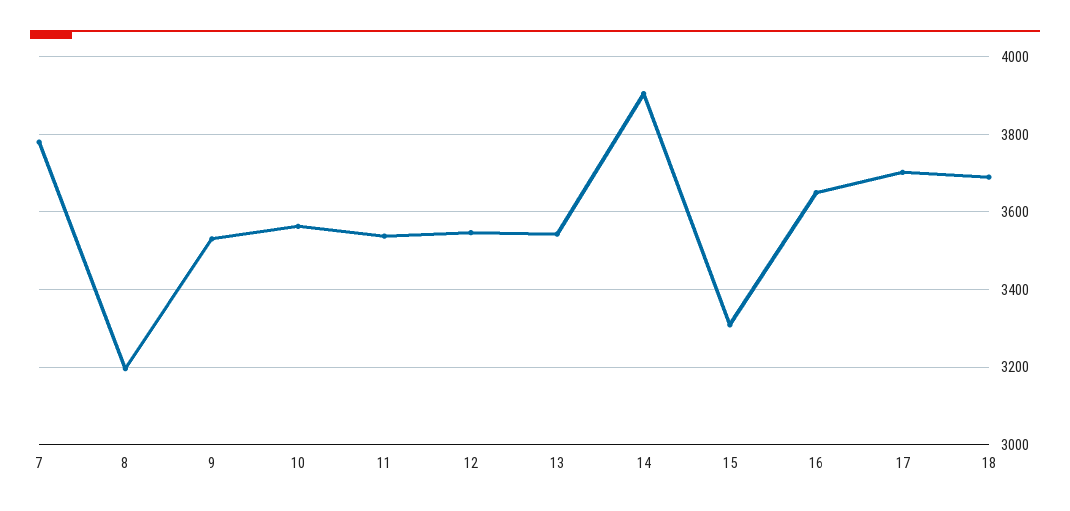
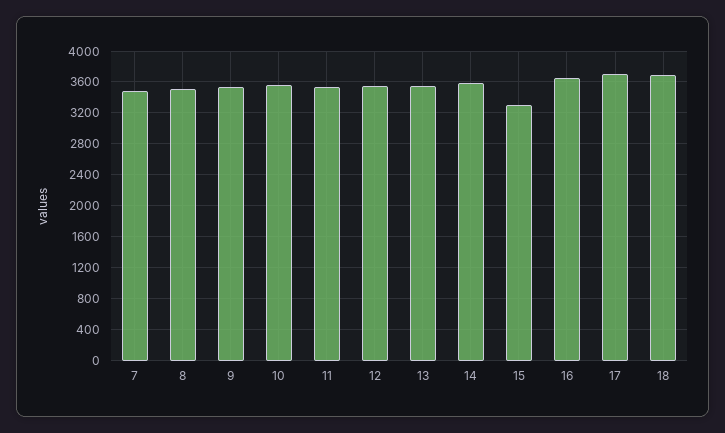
7: 3780 -> 3500
8: 3200 -> 3500
14: 3900 -> 3600

